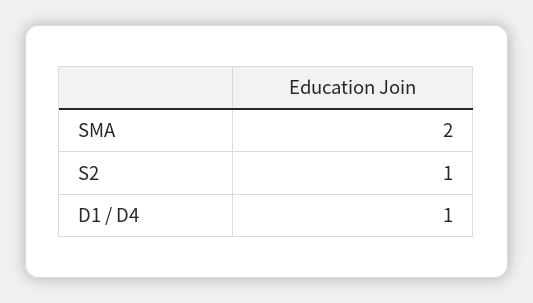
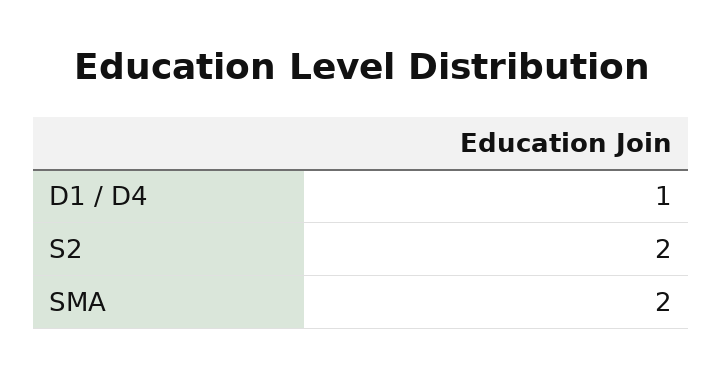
S2: 1 -> 2

